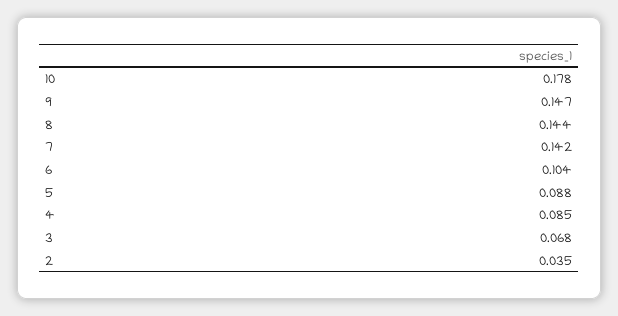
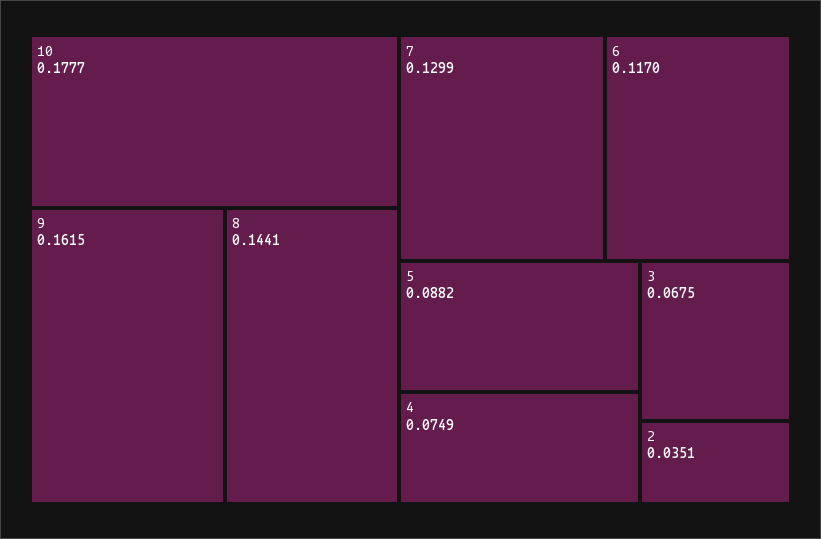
9: 0.147 -> 0.1615
7: 0.142 -> 0.1299
6: 0.104 -> 0.117
4: 0.085 -> 0.0749

